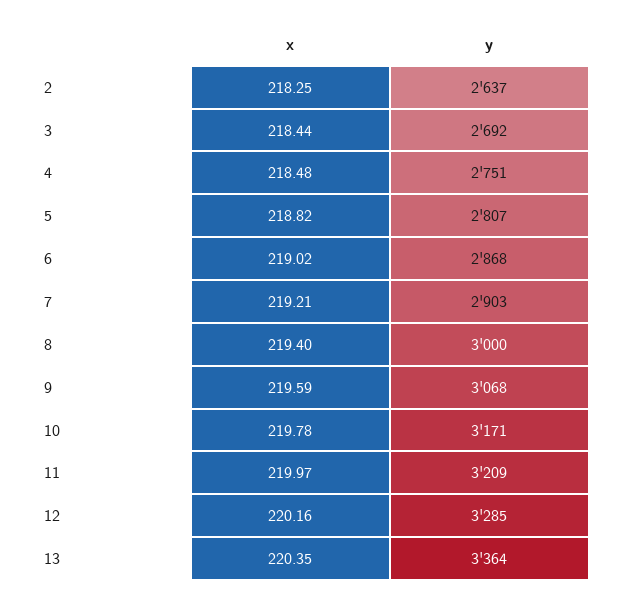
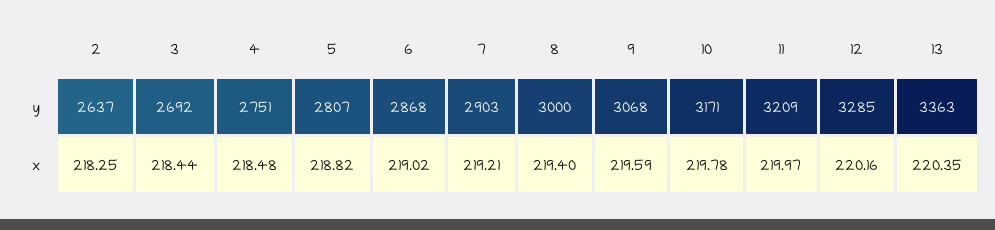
y, 13: 3364 -> 3363

